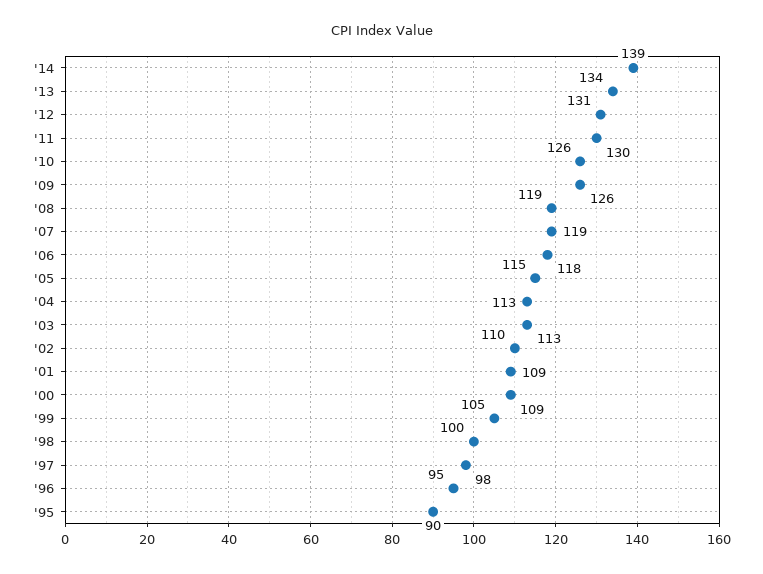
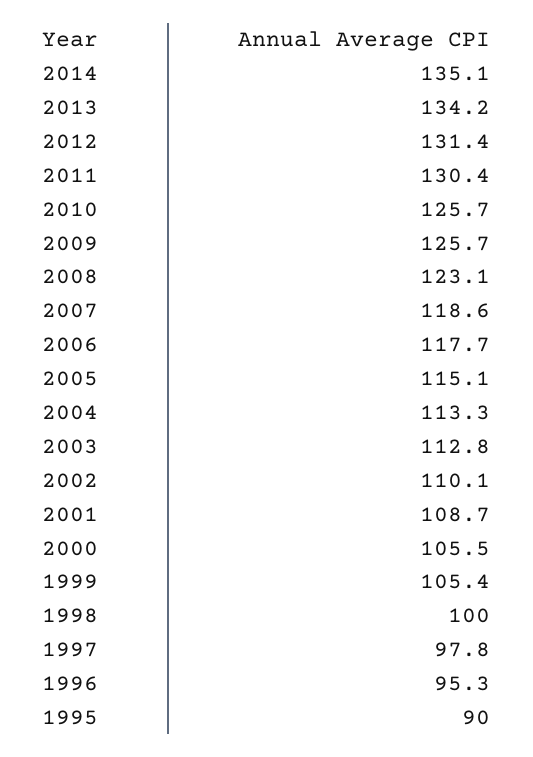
'14: 139 -> 135.1
'08: 119 -> 123.1
'00: 109 -> 105.5

